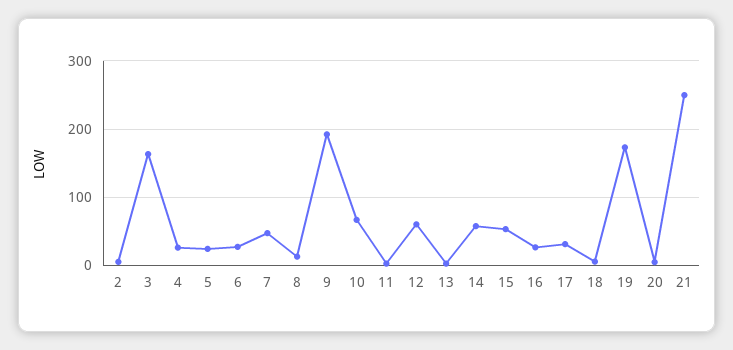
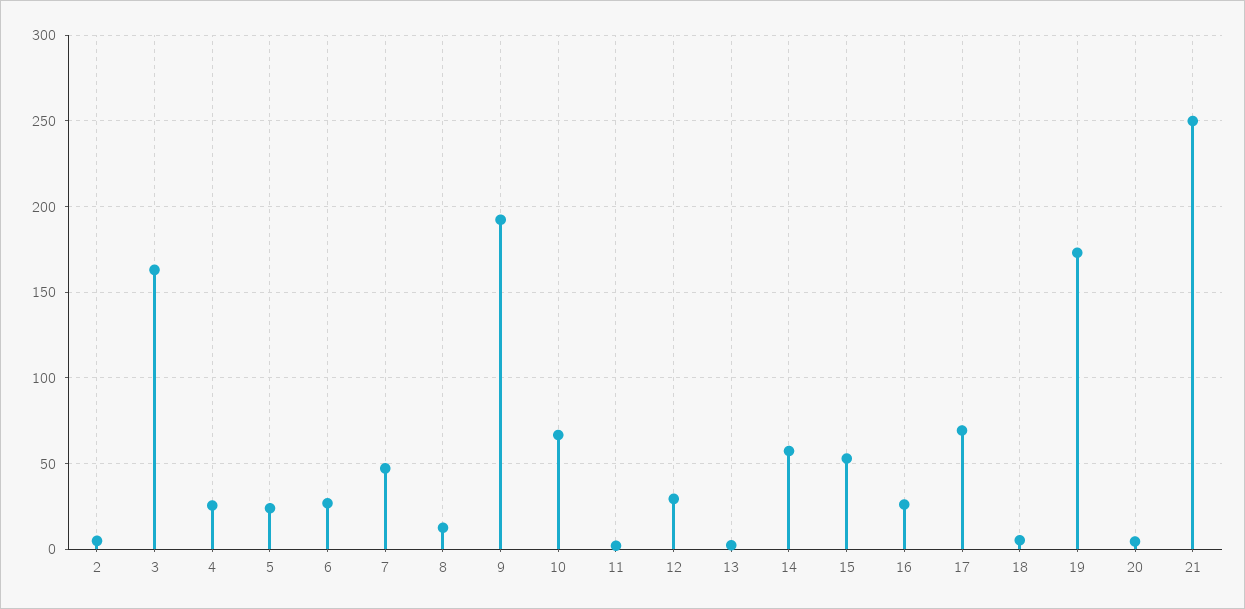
12: 60 -> 30
17: 30 -> 70

